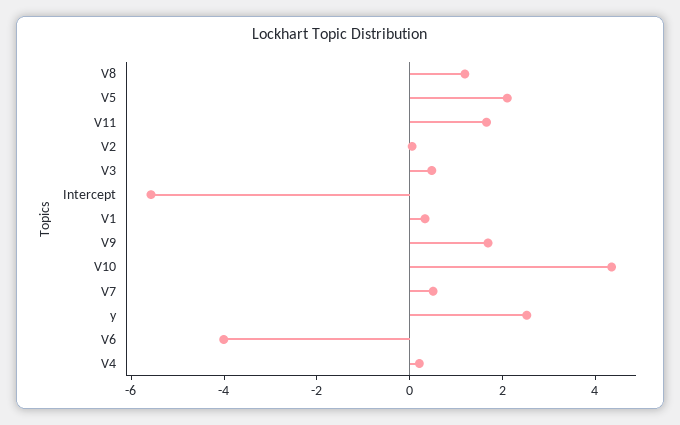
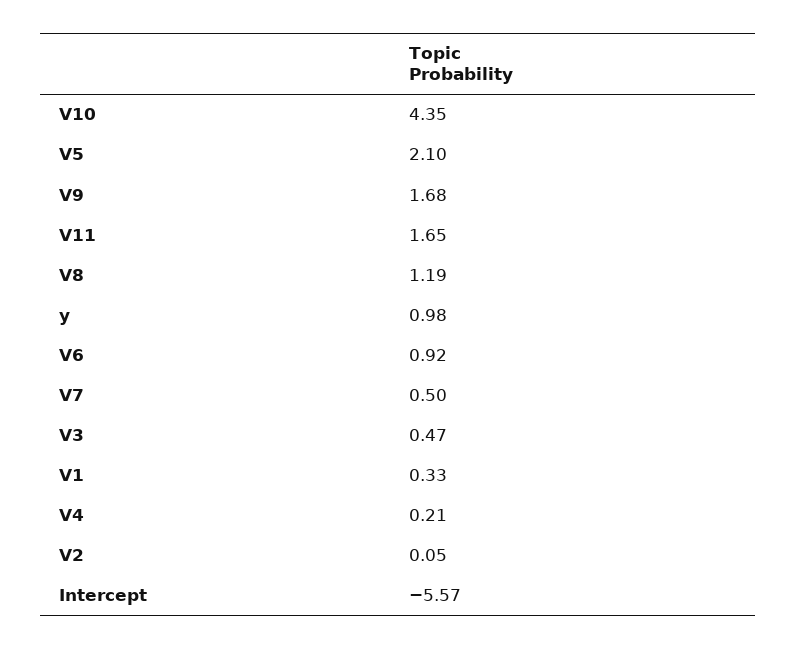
y: 2.5 -> 0.98
V6: -4 -> 0.92

